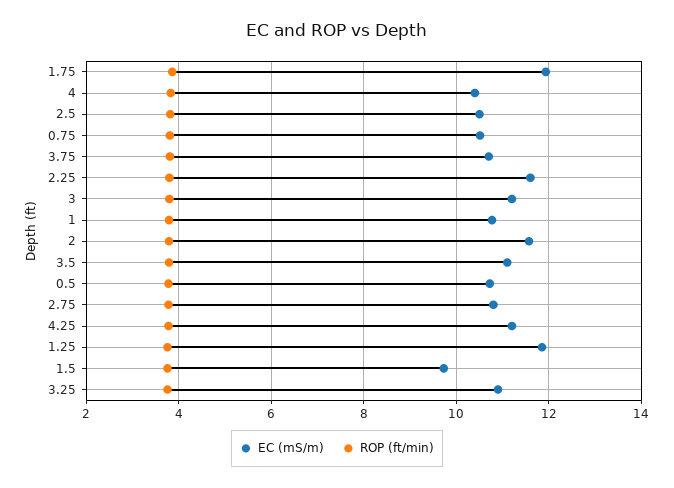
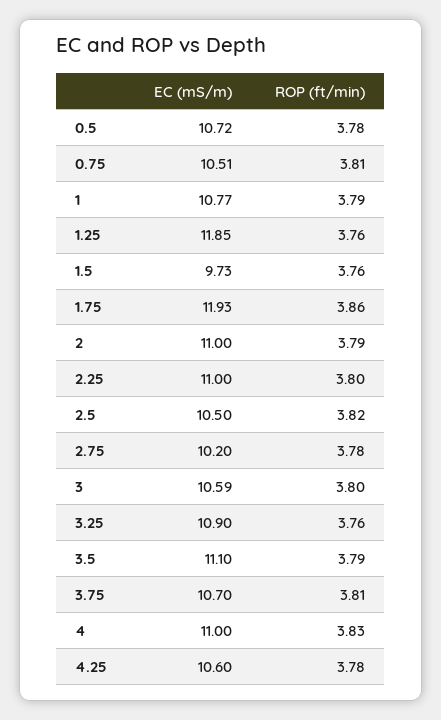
EC (mS/m), 4: 10.4 -> 11
EC (mS/m), 2.25: 11.6 -> 11
EC (mS/m), 3: 11.2 -> 10.59
EC (mS/m), 2: 11.6 -> 11
EC (mS/m), 2.75: 10.8 -> 10.2
EC (mS/m), 4.25: 11.2 -> 10.6

